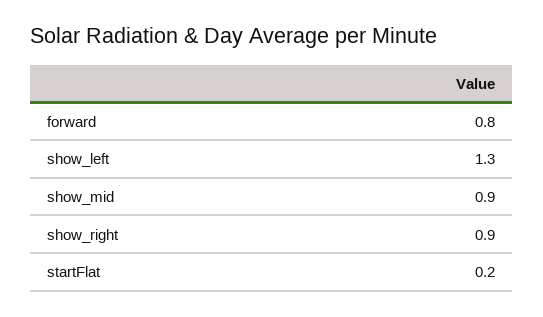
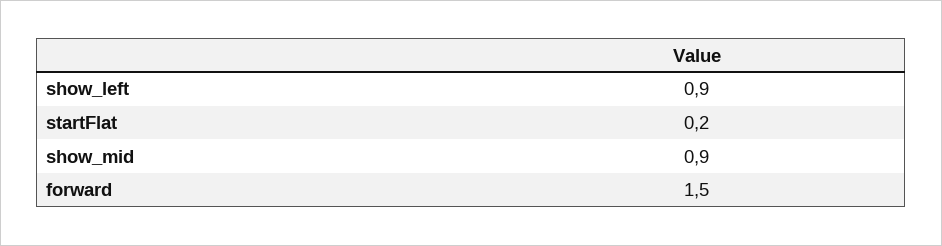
forward: 0.8 -> 1.5
show_left: 1.3 -> 0.9
show_right: 0.9 -> none

